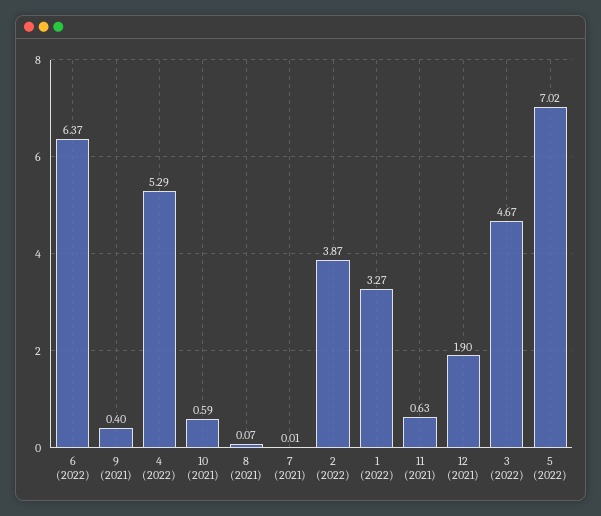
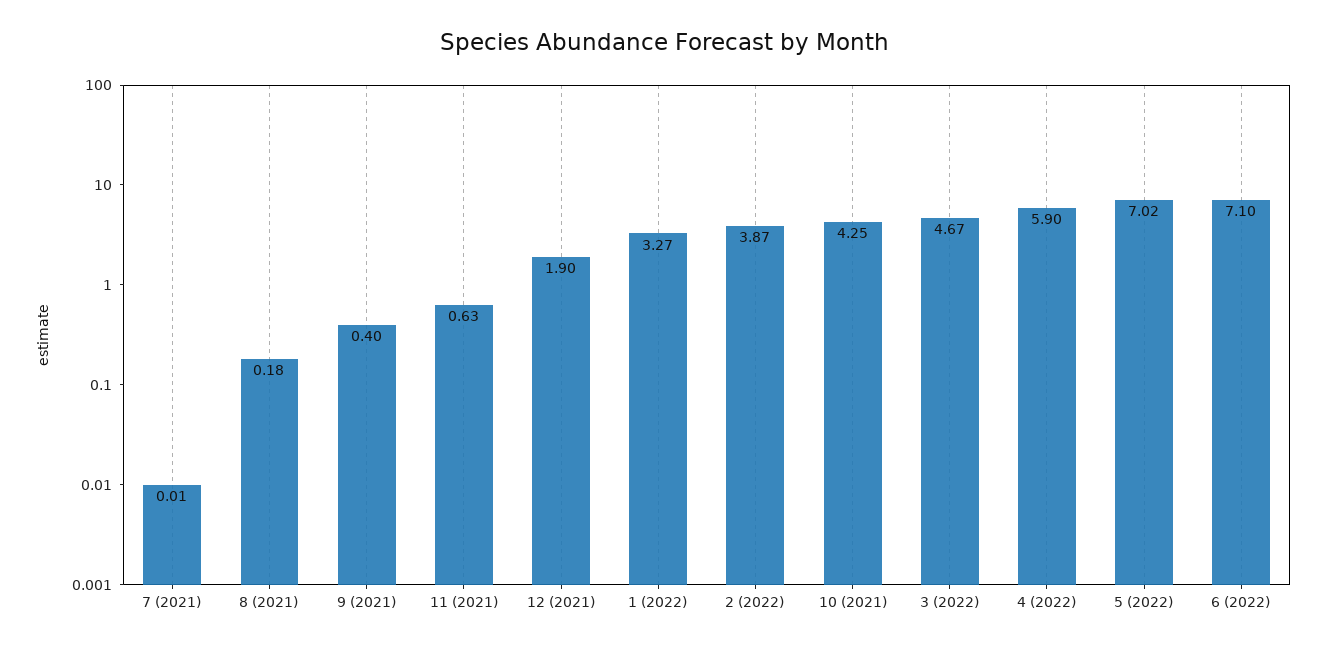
6 (2022): 6.37 -> 7.1
4 (2022): 5.29 -> 5.9
10 (2021): 0.59 -> 4.25
8 (2021): 0.07 -> 0.18

